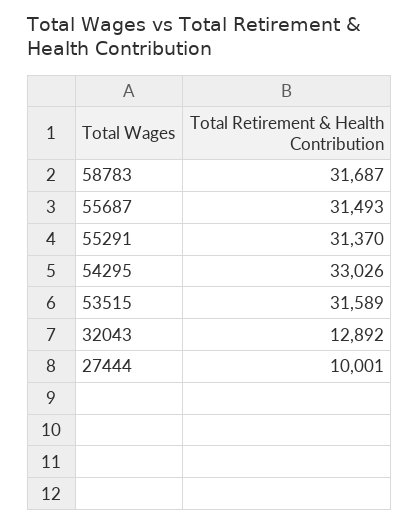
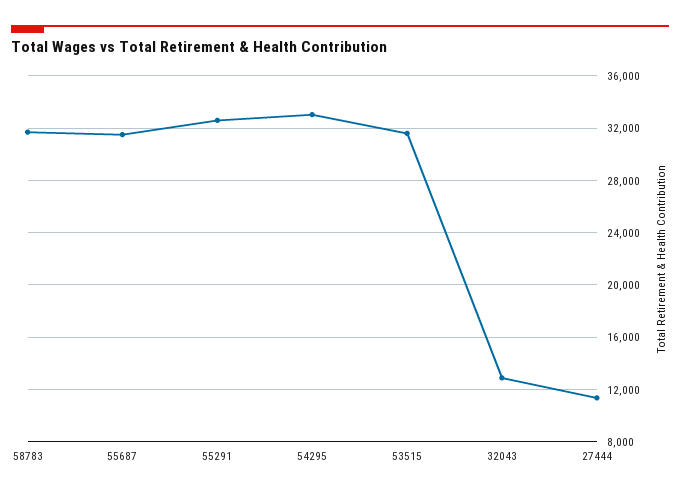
55291: 31370 -> 32500
27444: 10001 -> 11500

